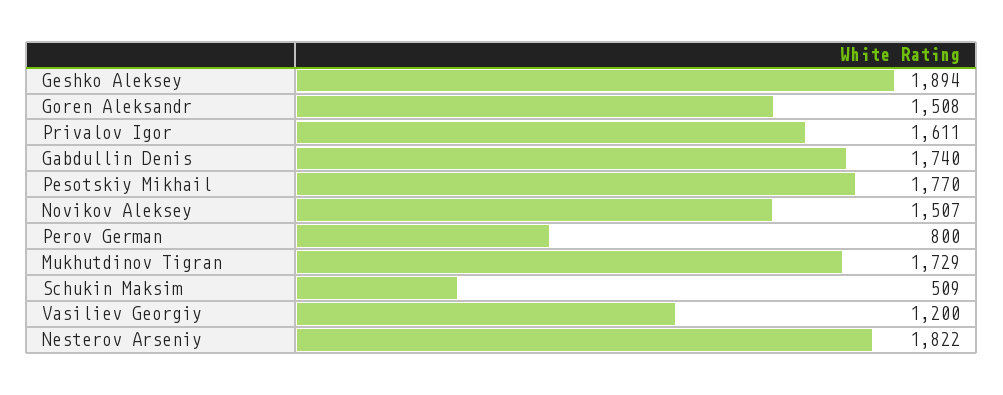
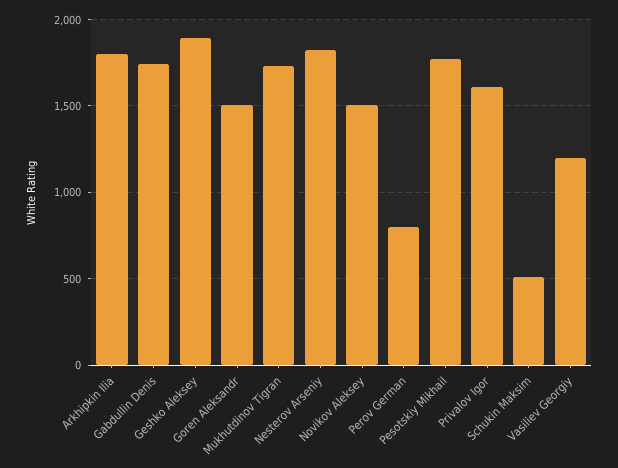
Arkhipkin Ilia: none -> 1800

